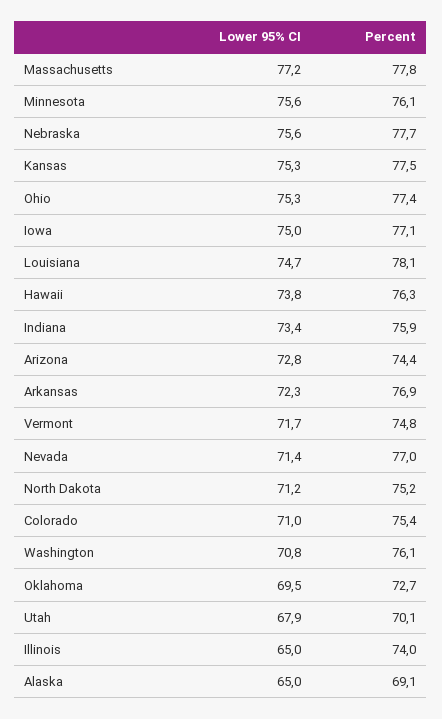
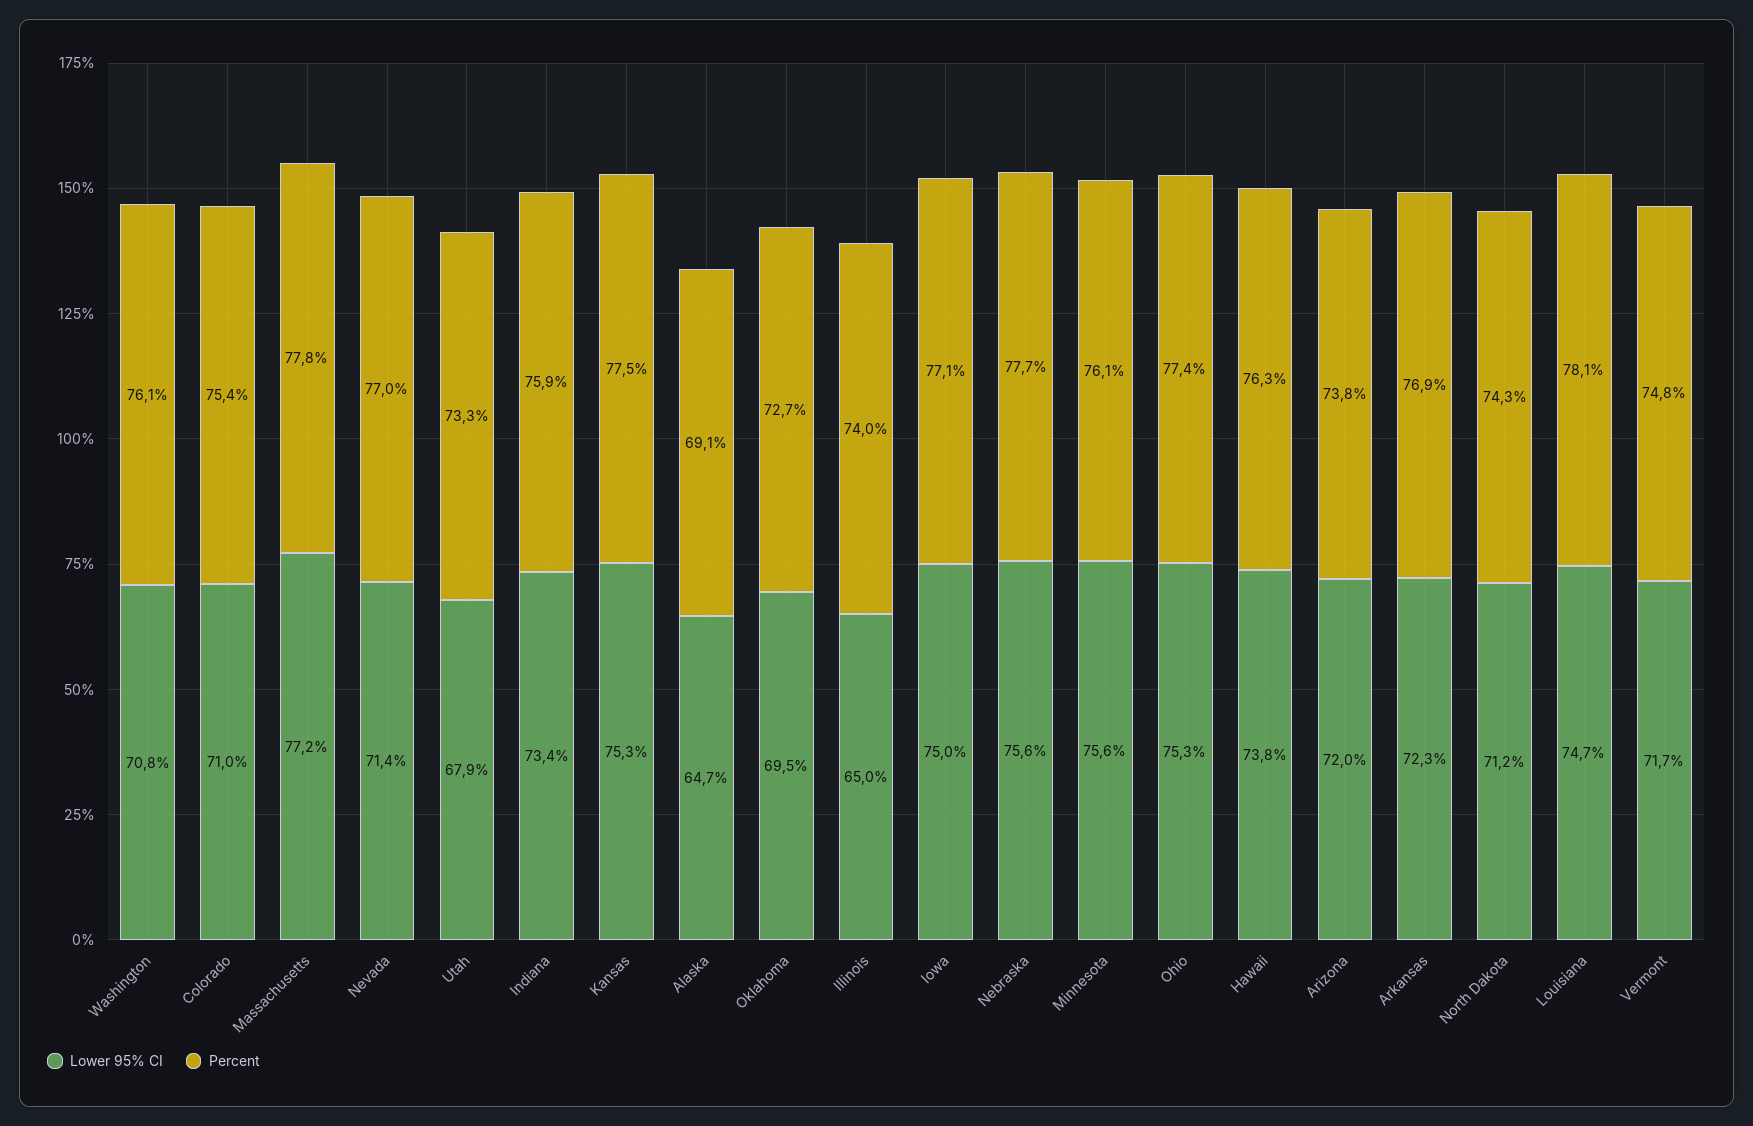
Lower 95% CI, Arizona: 72.8 -> 72
Percent, Arizona: 74.4 -> 73.8
Percent, North Dakota: 75.2 -> 74.3
Percent, Utah: 70.1 -> 73.3
Lower 95% CI, Alaska: 65 -> 64.7

